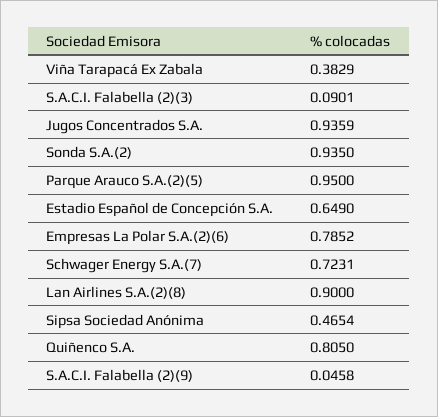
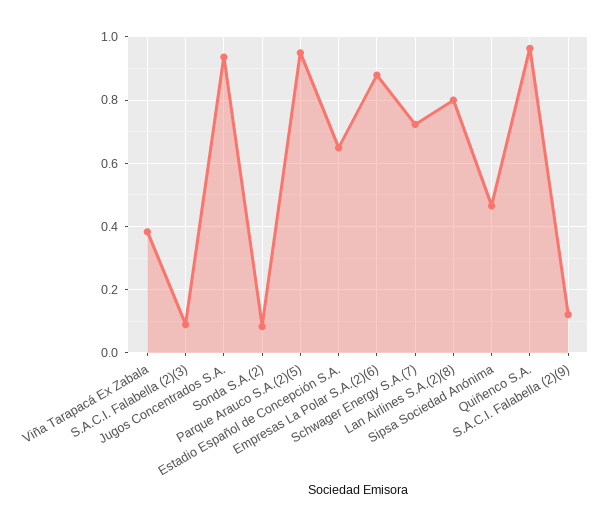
Sonda S.A.(2): 0.935 -> 0.08
Empresas La Polar S.A.(2)(6): 0.7852 -> 0.88
Lan Airlines S.A.(2)(8): 0.9 -> 0.8
Quiñenco S.A.: 0.805 -> 0.96
S.A.C.I. Falabella (2)(9): 0.0458 -> 0.12

